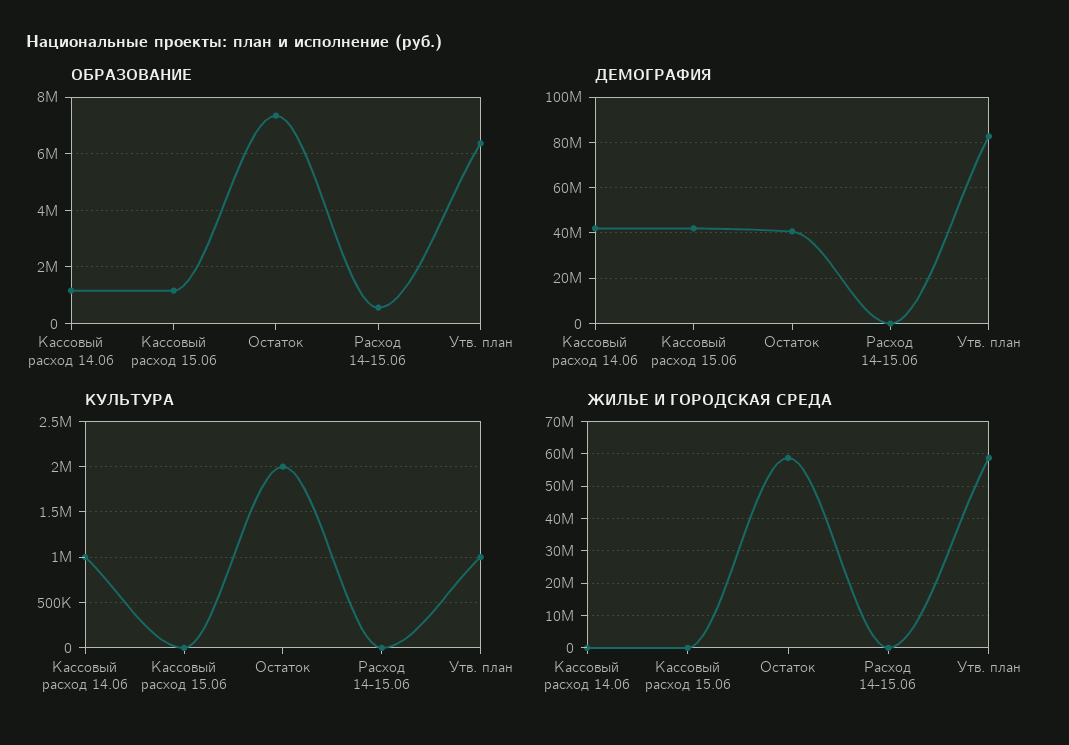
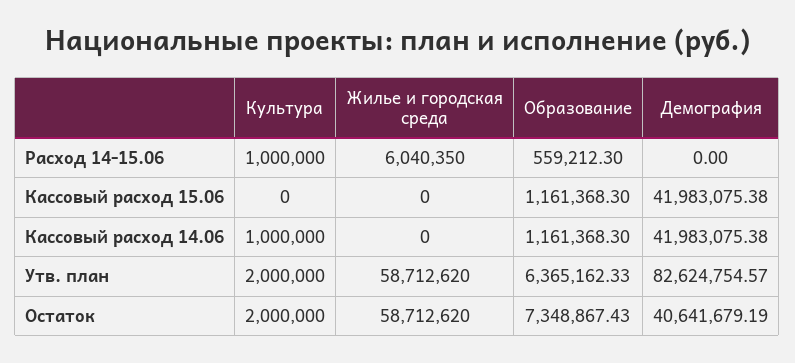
КУЛЬТУРА, Расход 14-15.06: 0 -> 1000000
КУЛЬТУРА, Утв. план: 1000000 -> 2000000
ЖИЛЬЕ И ГОРОДСКАЯ СРЕДА, Расход 14-15.06: 0 -> 6040350

